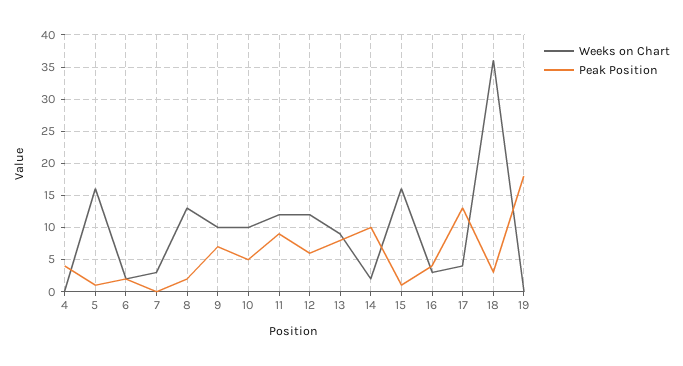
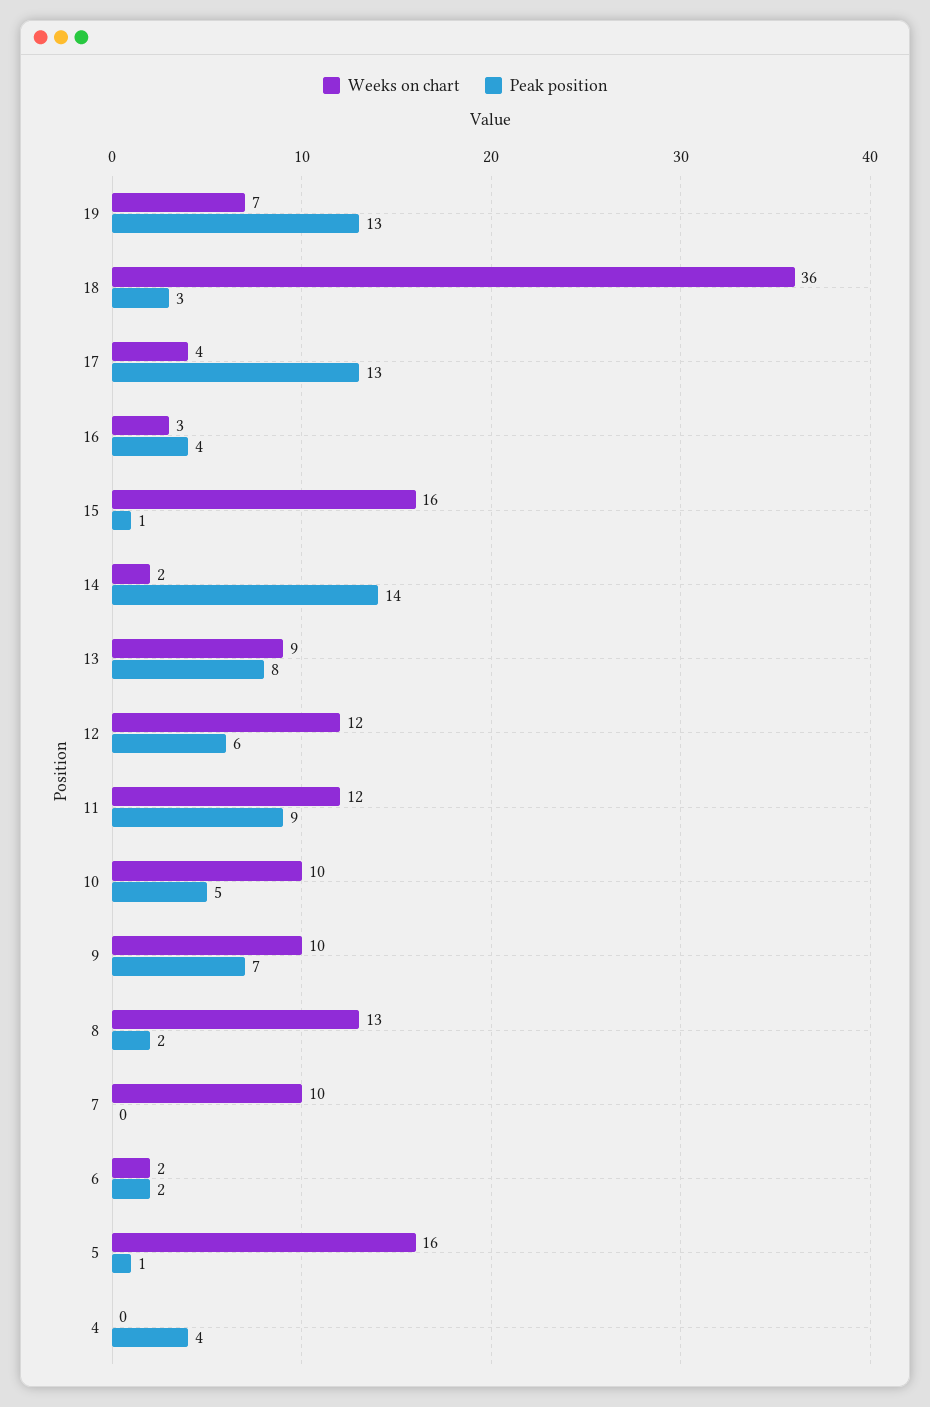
Weeks on Chart, 7: 3 -> 10
Peak Position, 14: 10 -> 14
Weeks on Chart, 19: 0 -> 7
Peak Position, 19: 18 -> 13

